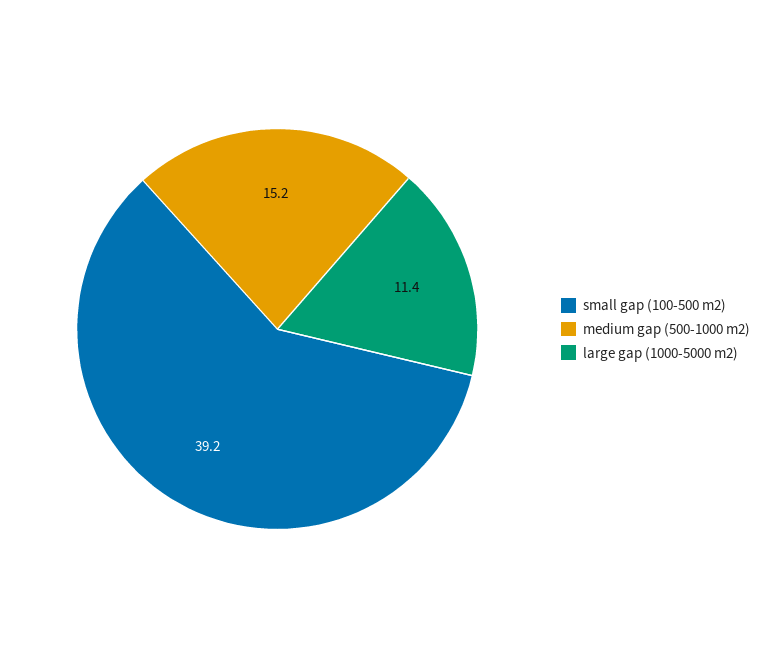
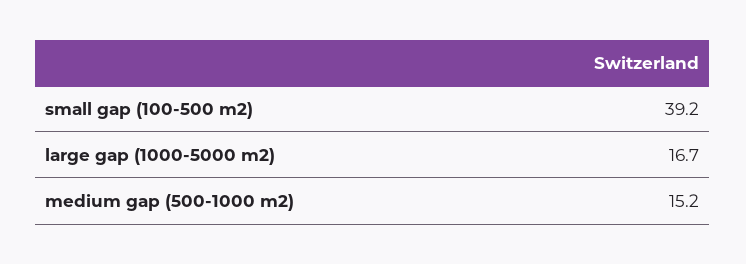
large gap (1000-5000 m2): 11.4 -> 16.7

